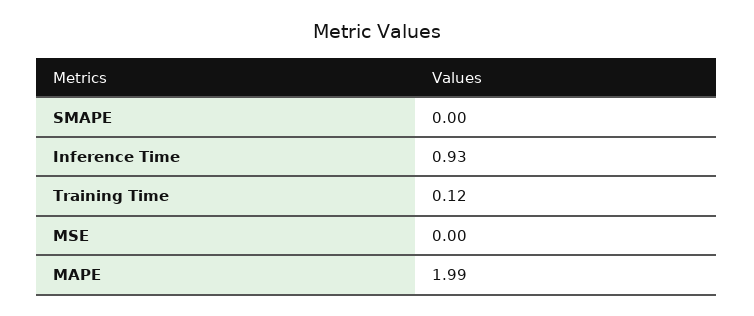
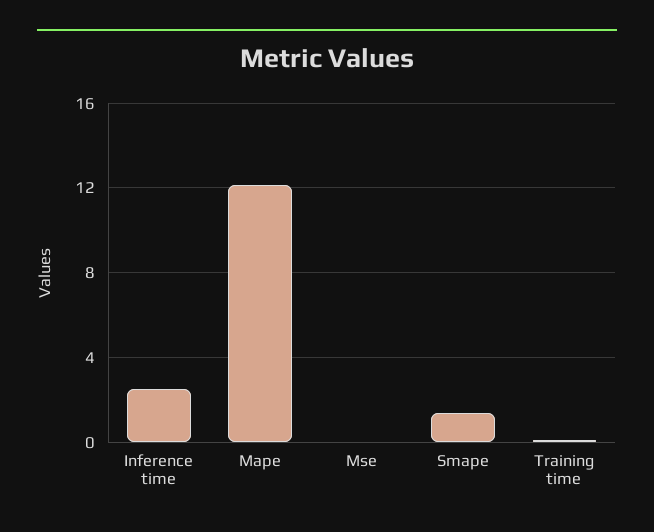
SMAPE: 0 -> 1.5
Inference Time: 0.93 -> 2.5
MAPE: 1.99 -> 12

